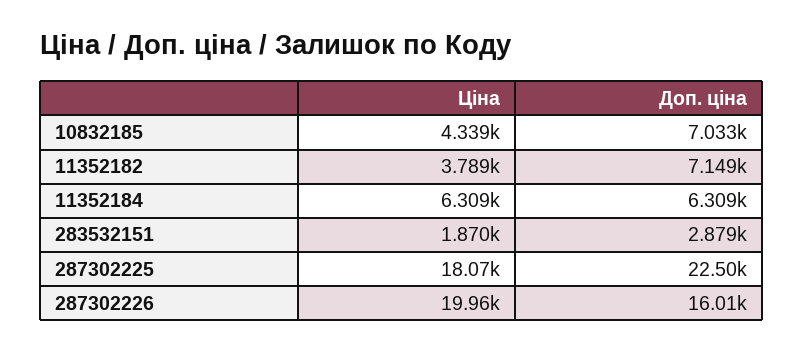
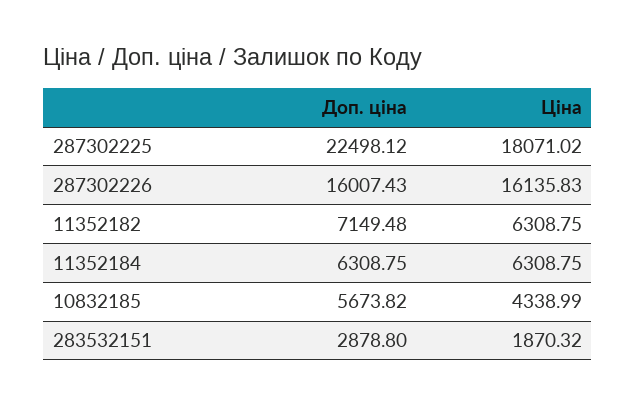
Доп. ціна, 10832185: 7033 -> 5673.82
Ціна, 11352182: 3789 -> 6308.75
Ціна, 287302226: 19960 -> 16135.83

